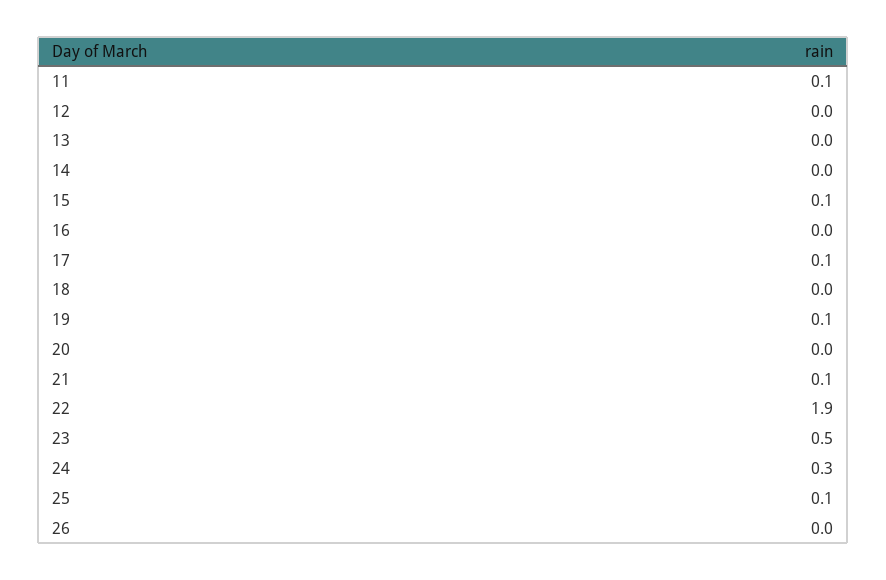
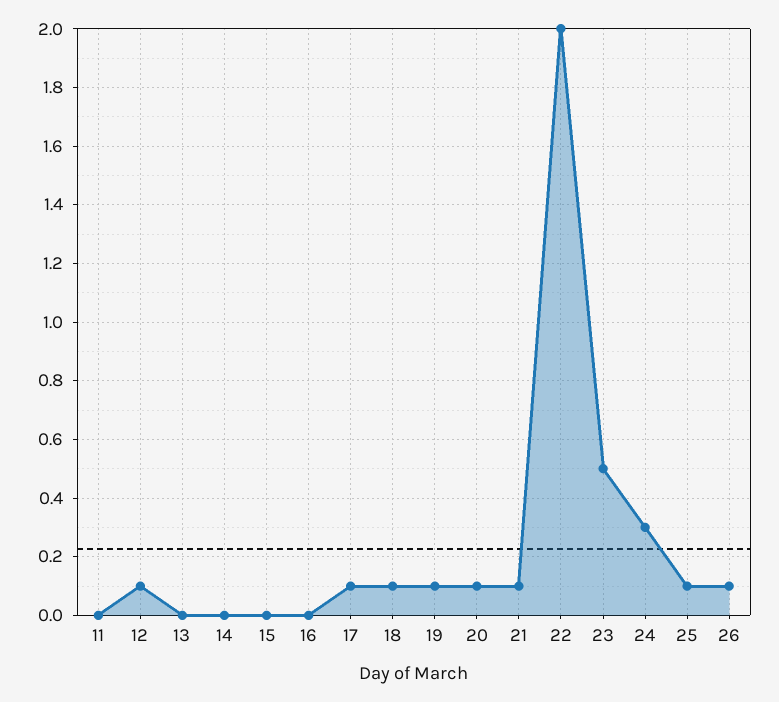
11: 0.1 -> 0
12: 0 -> 0.1
15: 0.1 -> 0
18: 0 -> 0.1
20: 0 -> 0.1
22: 1.9 -> 2
26: 0 -> 0.1

